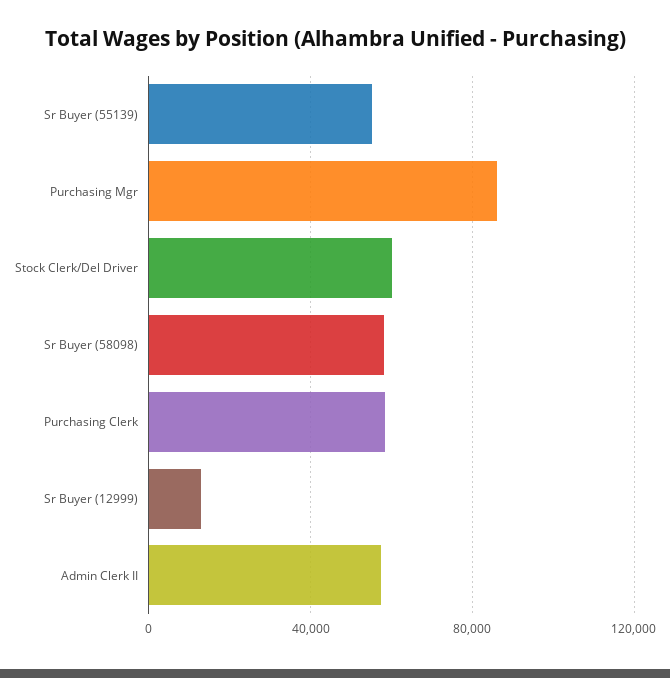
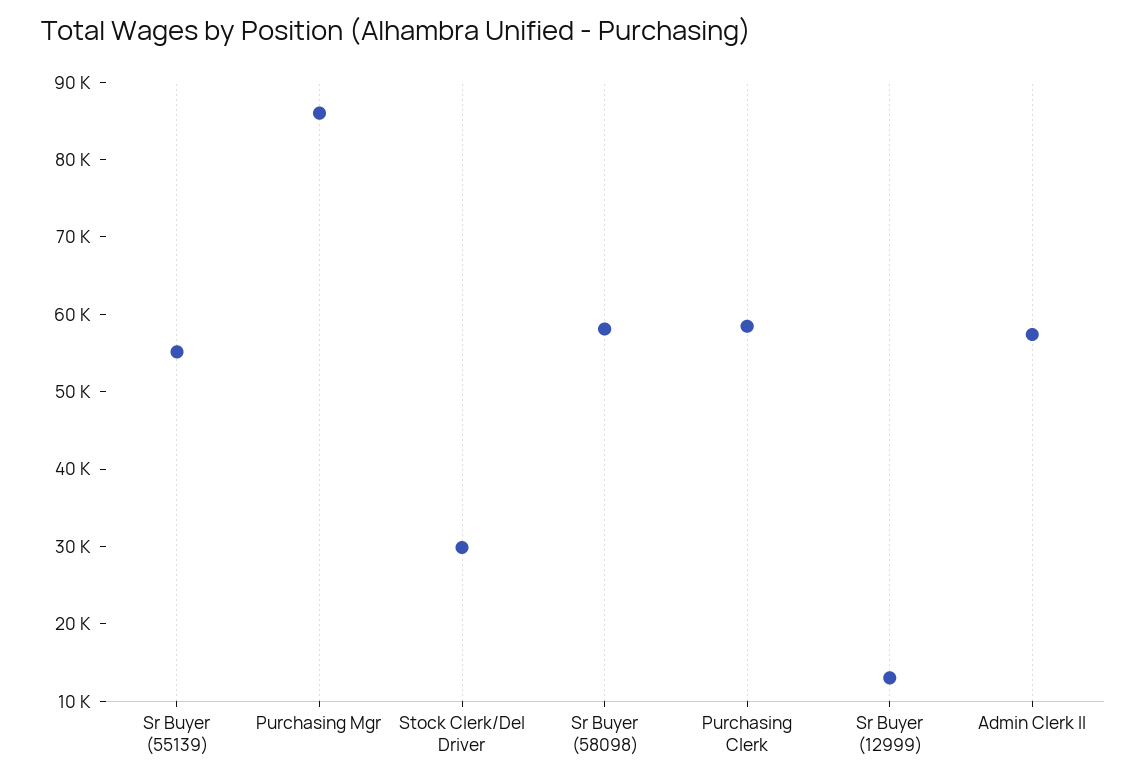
Stock Clerk/Del Driver: 60000 -> 30000

